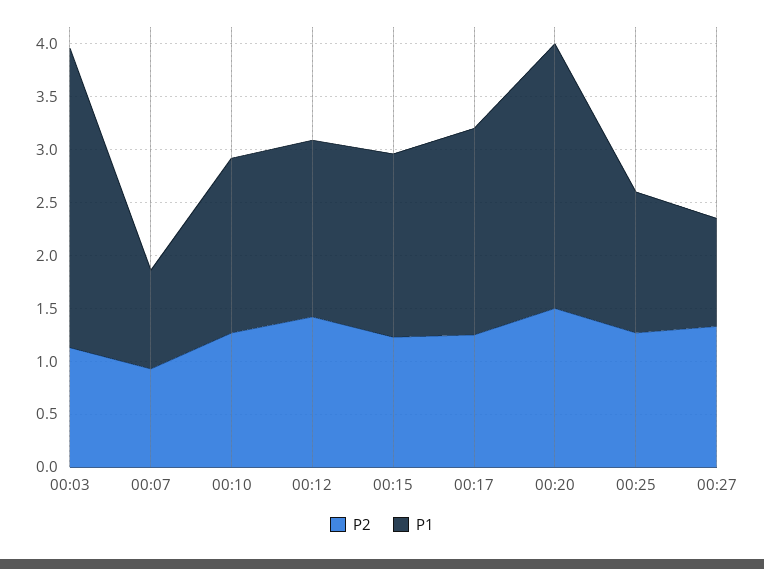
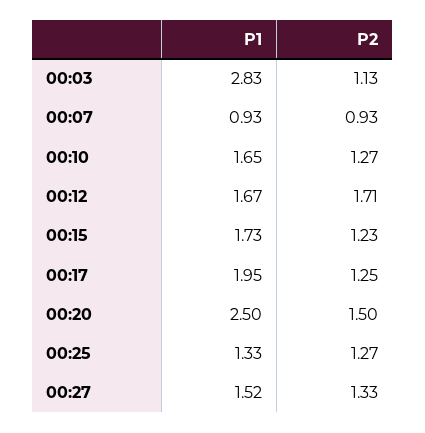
P2, 00:12: 1.4 -> 1.71
P1, 00:27: 1 -> 1.52

